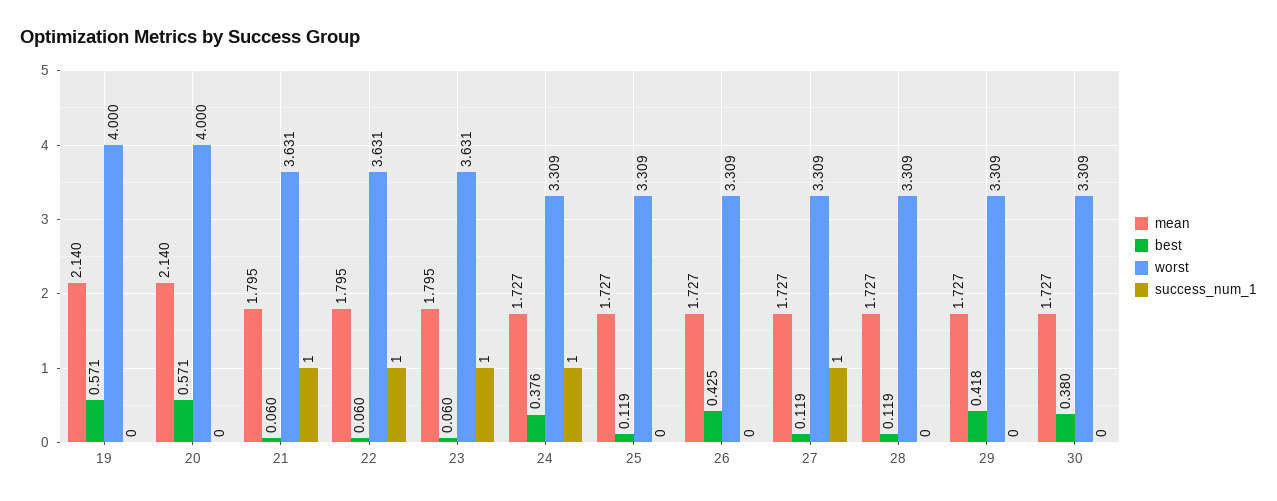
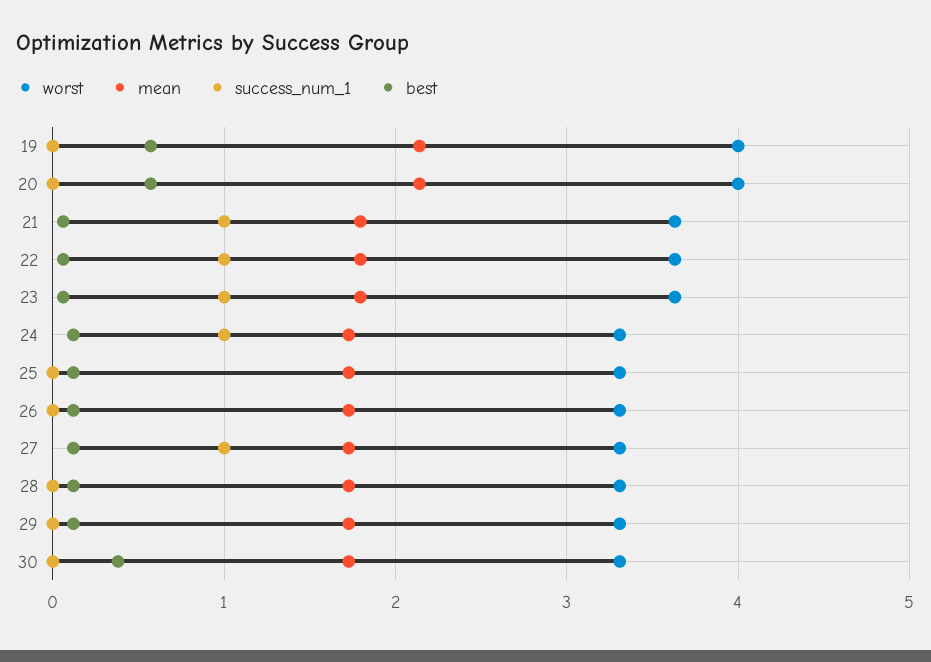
best, 24: 0.376 -> 0.1
best, 26: 0.425 -> 0.1
best, 29: 0.418 -> 0.1

